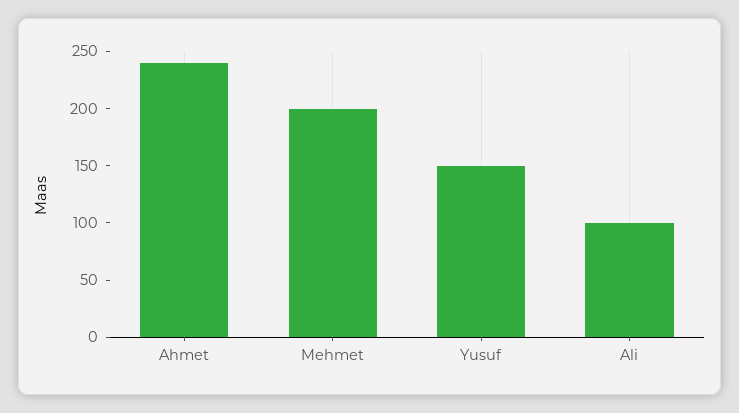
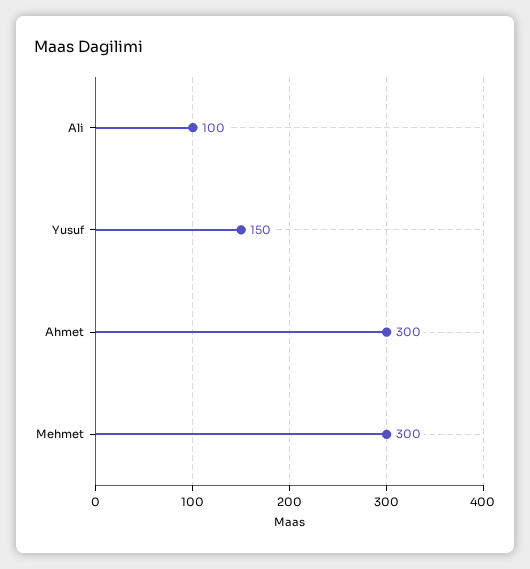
Ahmet: 240 -> 300
Mehmet: 200 -> 300

